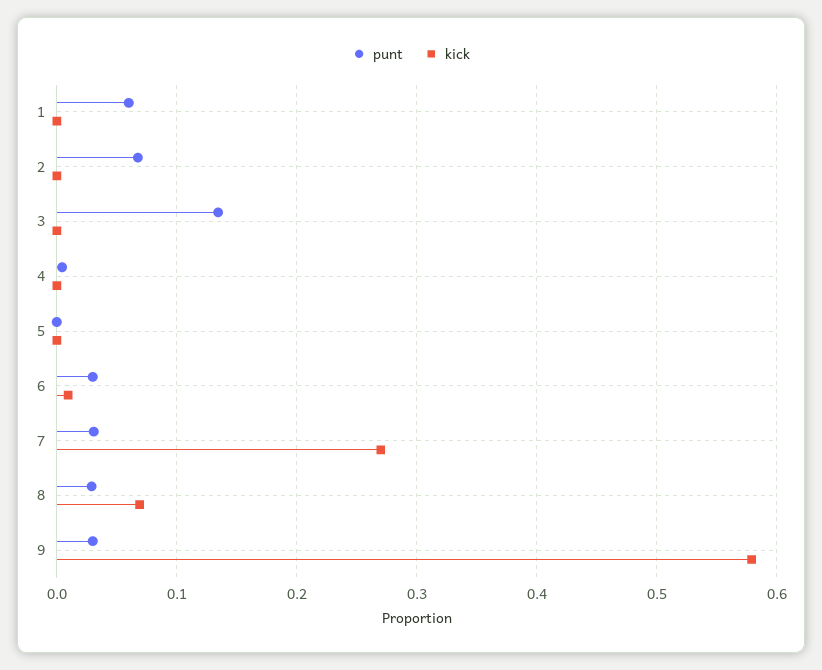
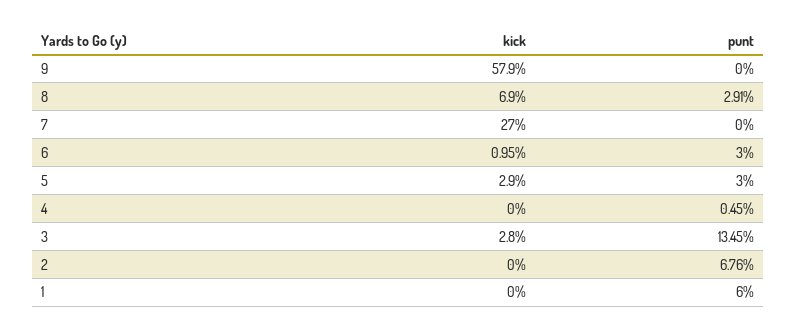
kick, 3: 0 -> 0.028
punt, 5: 0 -> 0.03
kick, 5: 0 -> 0.029
punt, 7: 0.03 -> 0
punt, 9: 0.03 -> 0

